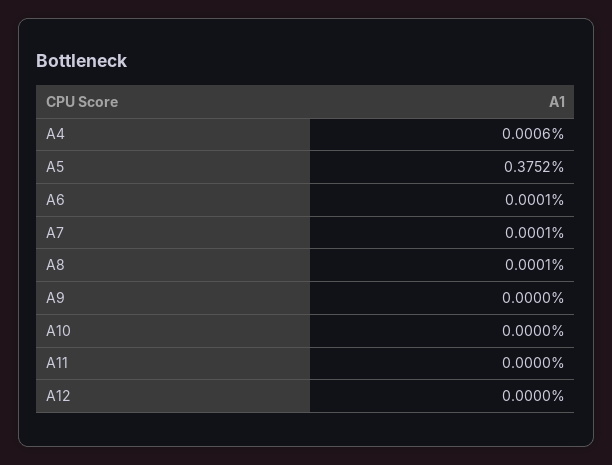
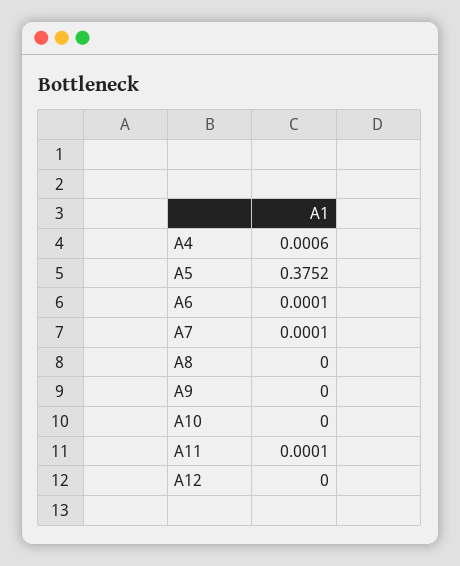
A8: 0.0001 -> 0
A11: 0 -> 0.0001

